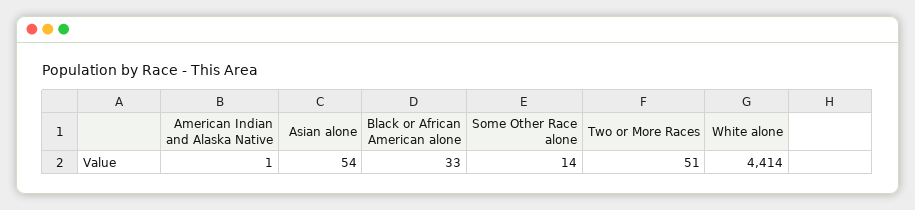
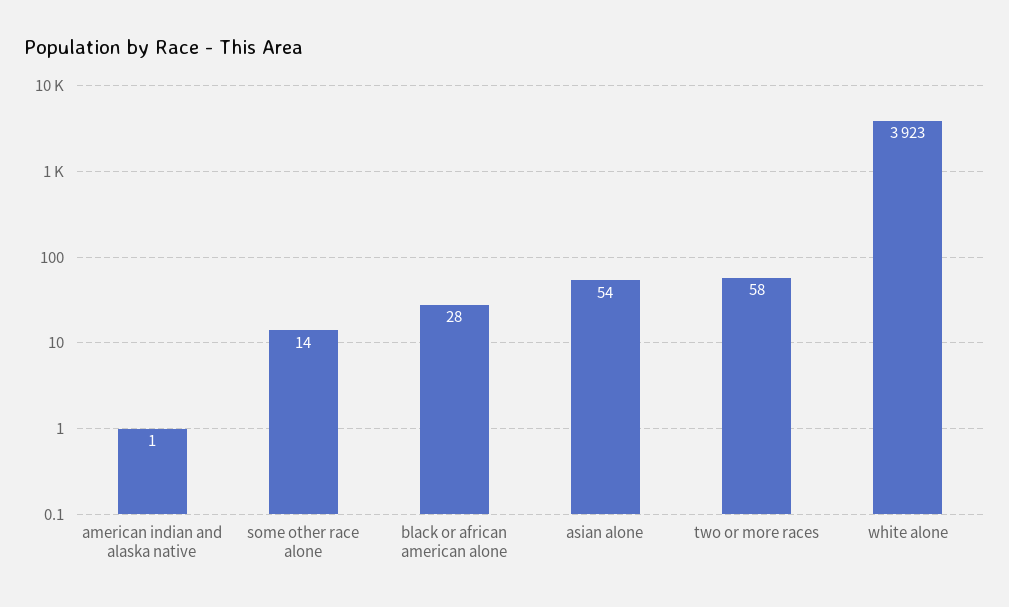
Black or African American alone: 33 -> 28
Two or More Races: 51 -> 58
White alone: 4414 -> 3923

